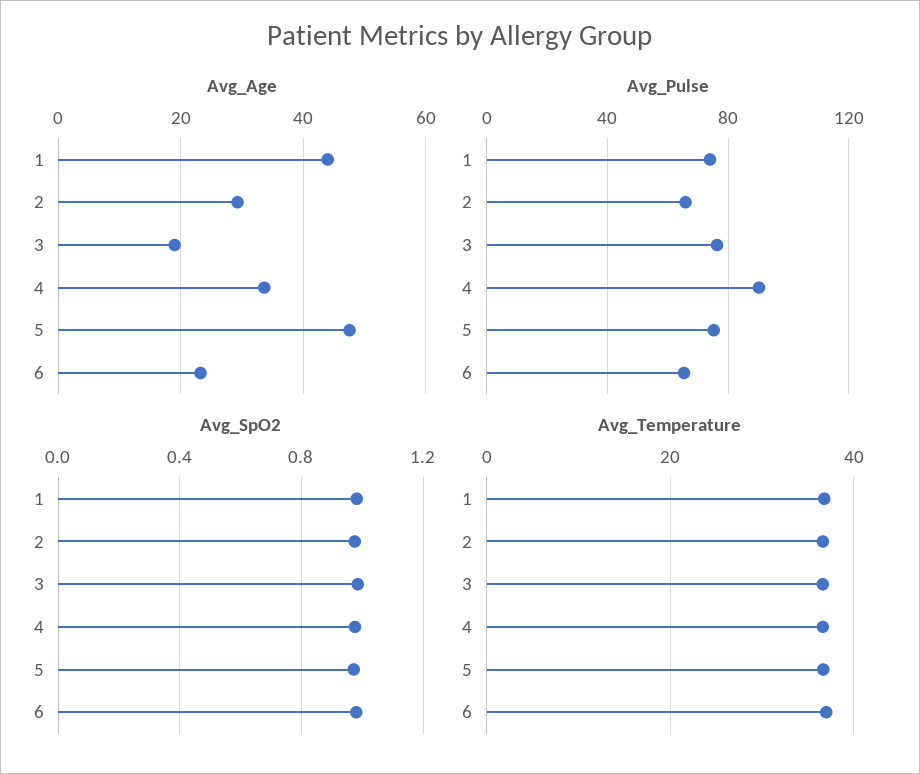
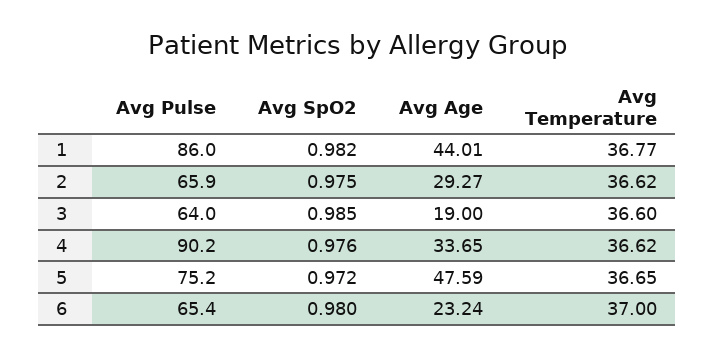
Avg_Pulse, 1: 75 -> 86
Avg_Pulse, 3: 75 -> 64

